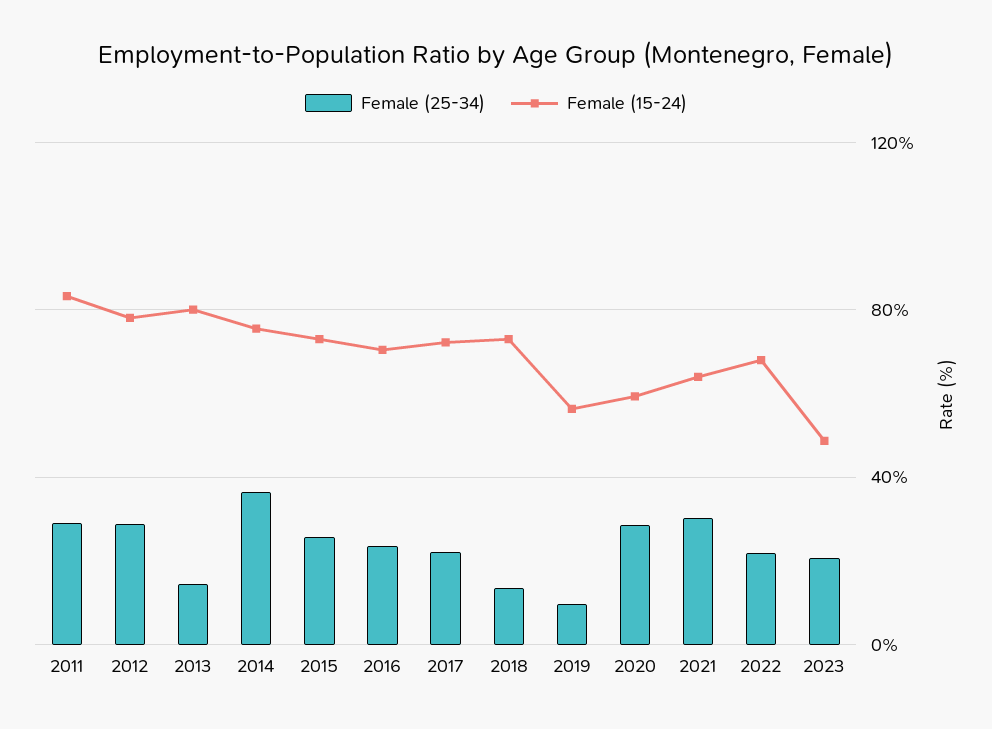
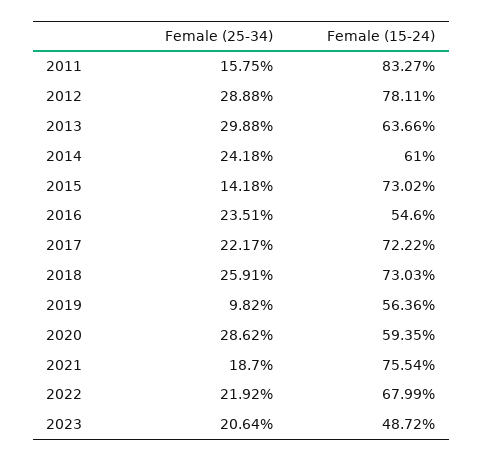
Female (25-34), 2011: 30 -> 15.75
Female (25-34), 2013: 15 -> 29.88
Female (15-24), 2013: 80 -> 63.66
Female (25-34), 2014: 35 -> 24.18
Female (15-24), 2014: 75 -> 61
Female (25-34), 2015: 25 -> 14.18
Female (15-24), 2016: 70 -> 54.6
Female (25-34), 2018: 15 -> 25.91
Female (25-34), 2021: 30 -> 18.7
Female (15-24), 2021: 65 -> 75.54

